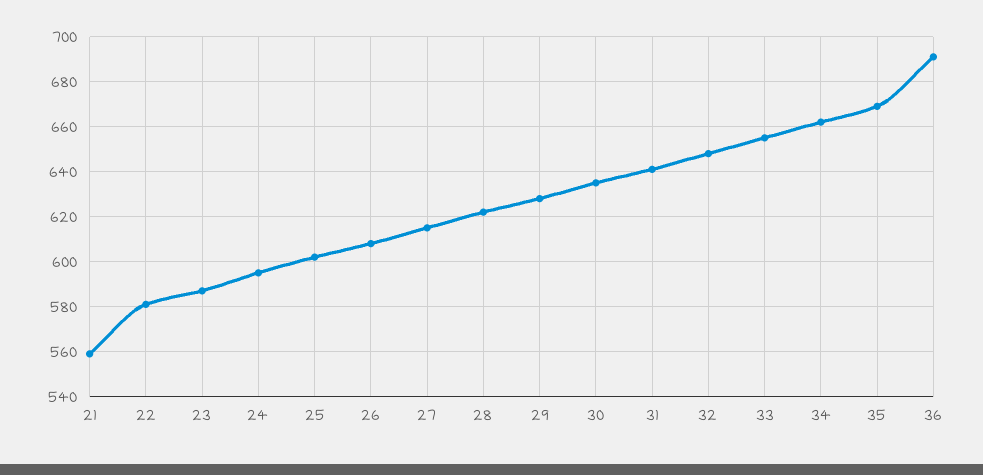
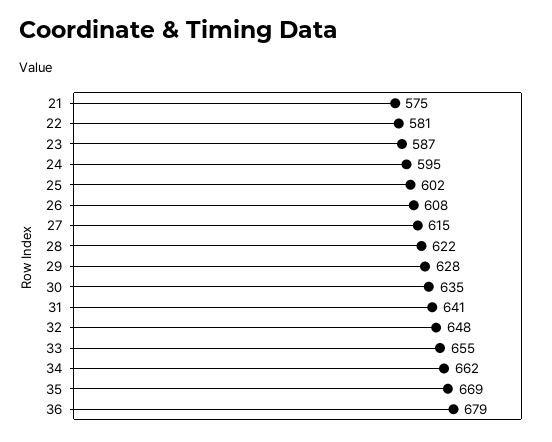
21: 560 -> 575
36: 690 -> 679

